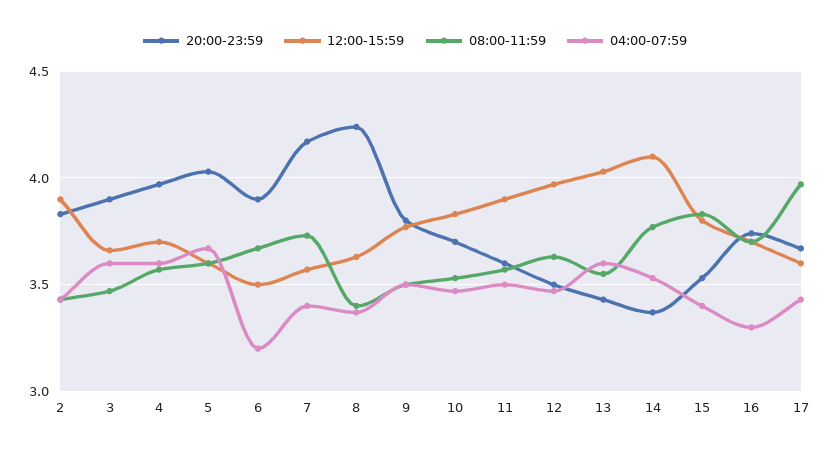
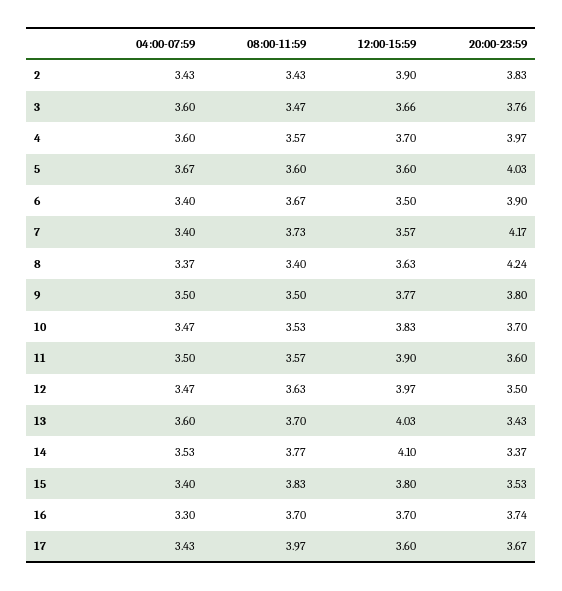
20:00-23:59, 3: 3.9 -> 3.76
04:00-07:59, 6: 3.2 -> 3.4
08:00-11:59, 13: 3.55 -> 3.7

